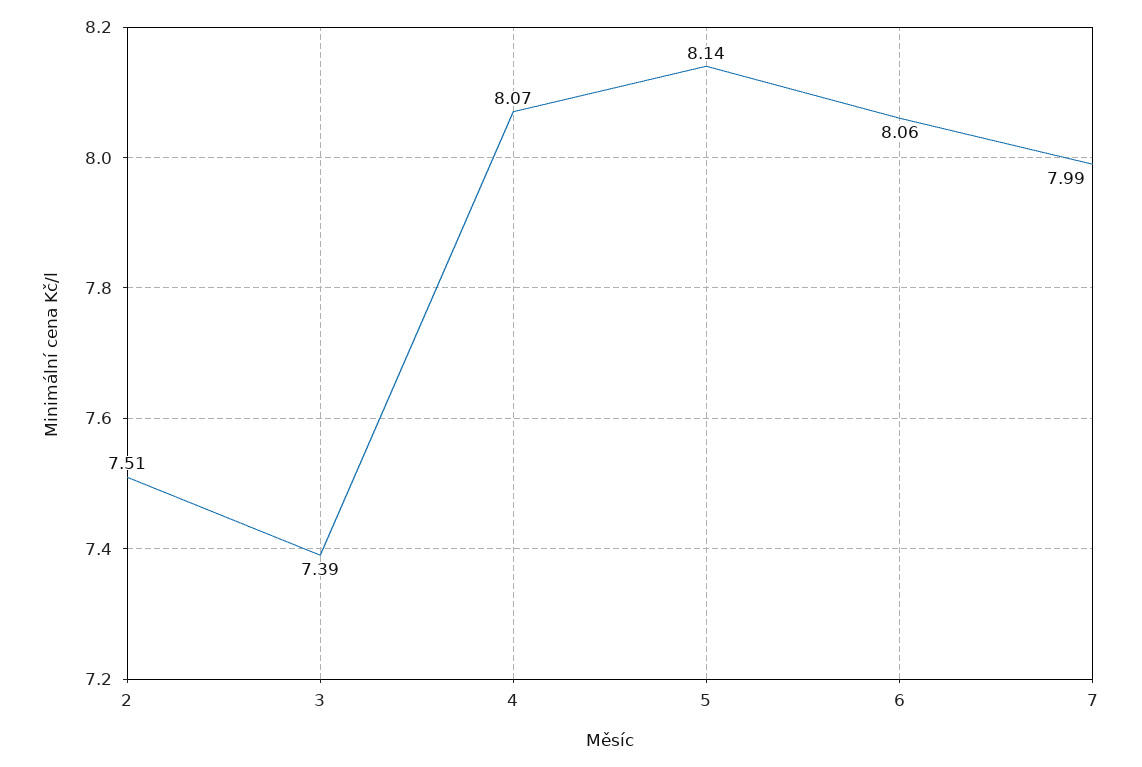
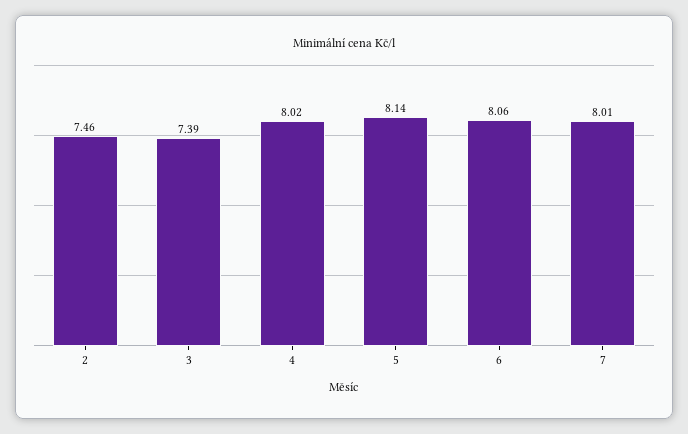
2: 7.51 -> 7.46
4: 8.07 -> 8.02
7: 7.99 -> 8.01

